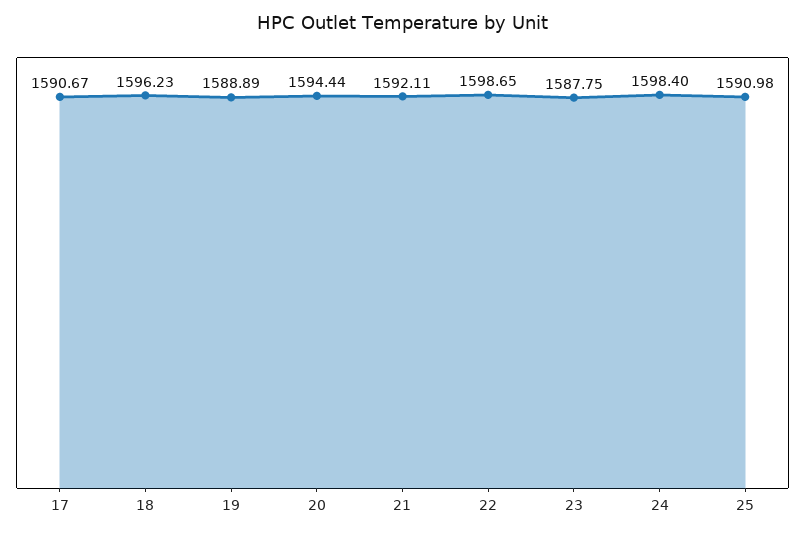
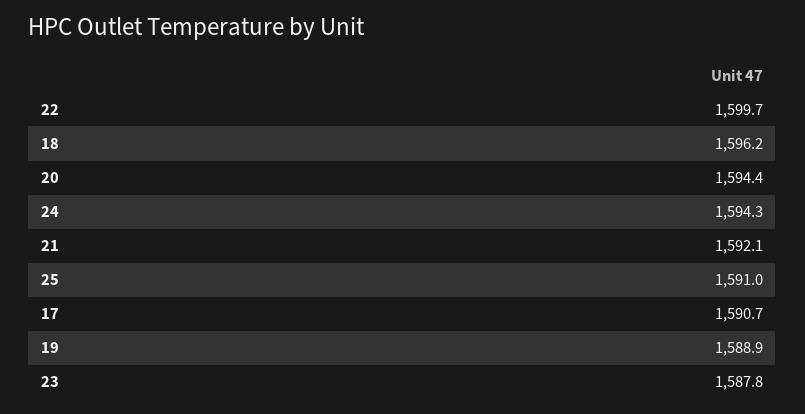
22: 1598.65 -> 1599.7
24: 1598.4 -> 1594.3

